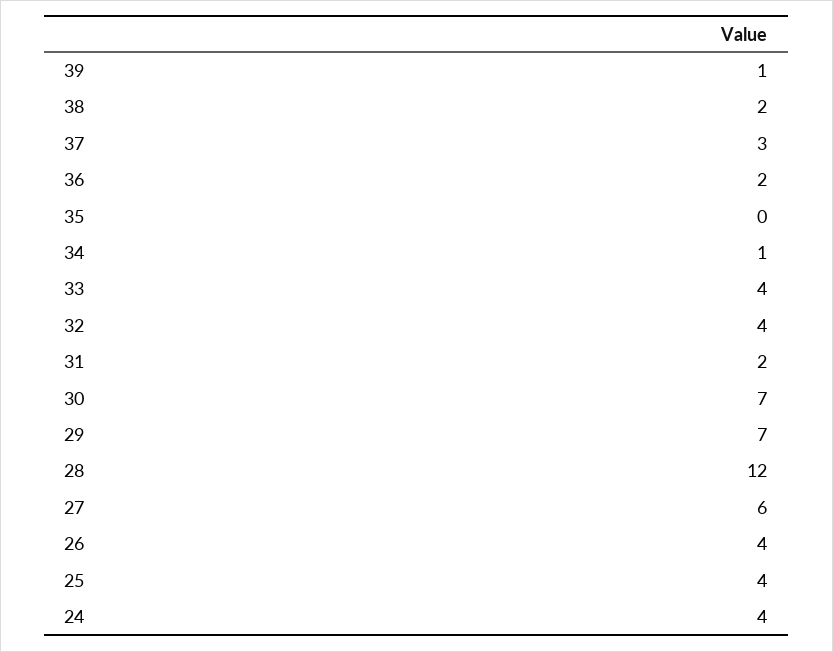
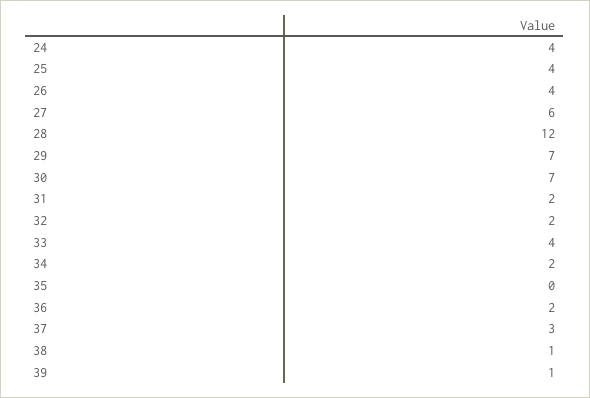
38: 2 -> 1
34: 1 -> 2
32: 4 -> 2

